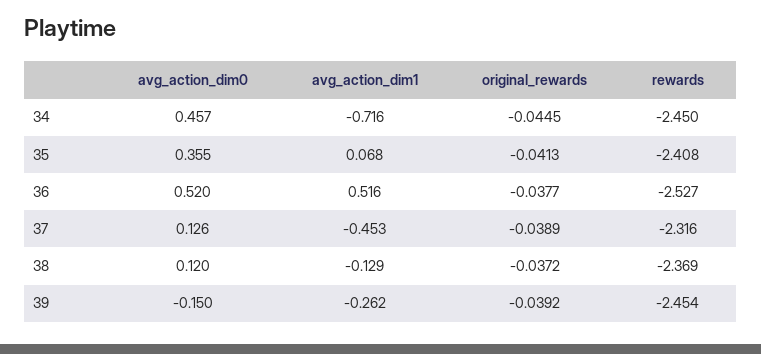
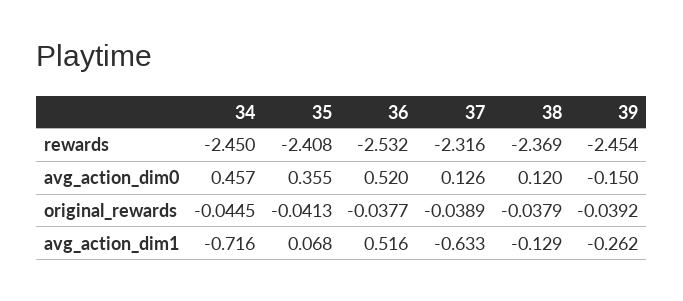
rewards, 36: -2.527 -> -2.532
avg_action_dim1, 37: -0.453 -> -0.633
original_rewards, 38: -0.0372 -> -0.0379

